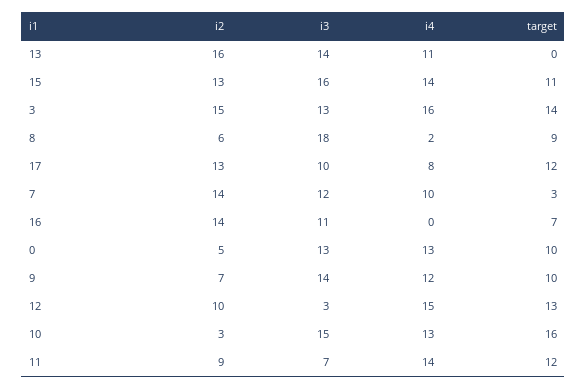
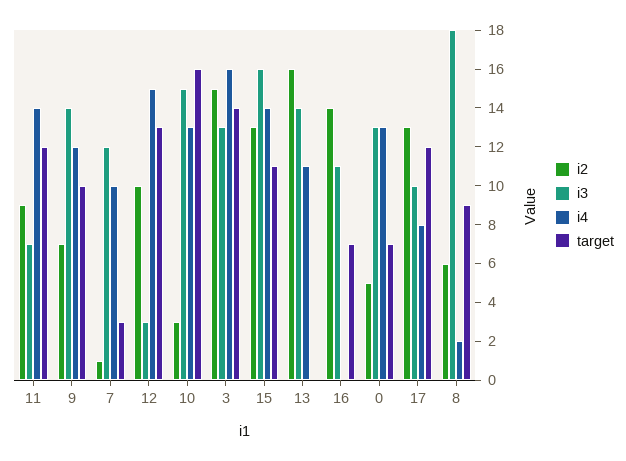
i2, 7: 14 -> 1
target, 0: 10 -> 7

